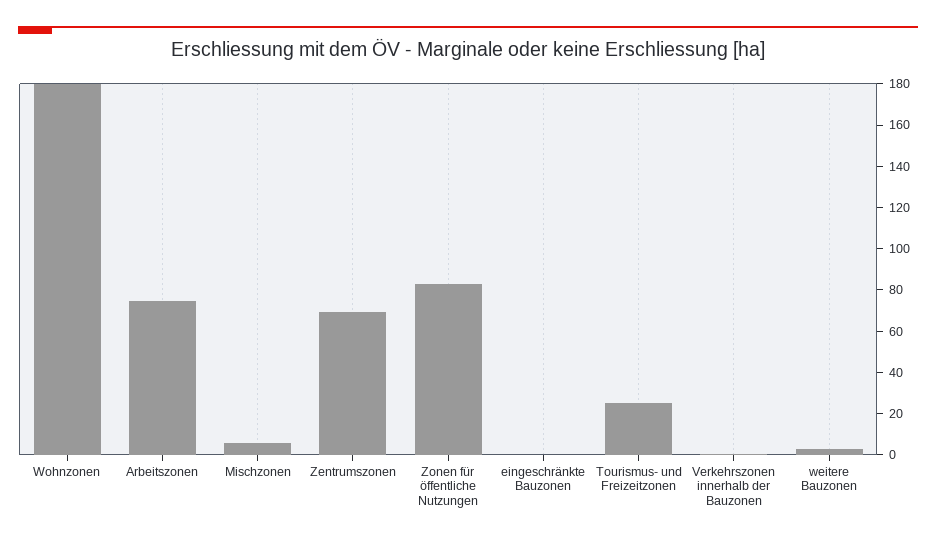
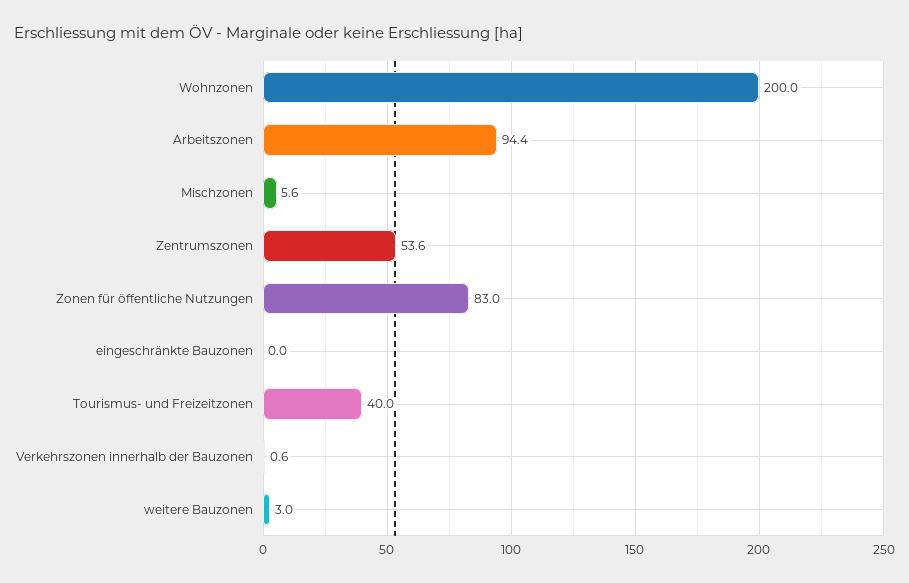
Wohnzonen: 180 -> 200
Arbeitszonen: 75 -> 94.4
Zentrumszonen: 70 -> 53.6
Tourismus- und Freizeitzonen: 25 -> 40

